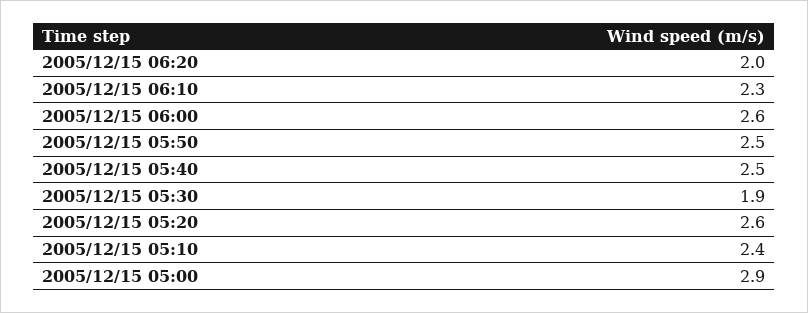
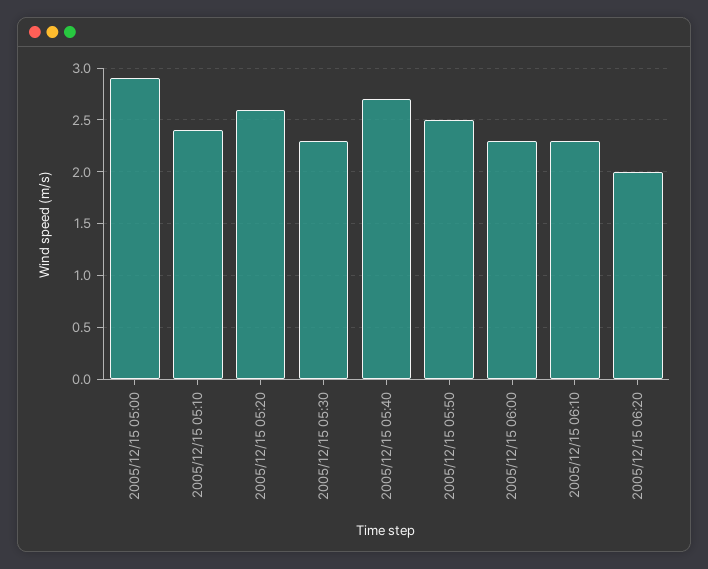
2005/12/15 06:00: 2.6 -> 2.3
2005/12/15 05:40: 2.5 -> 2.7
2005/12/15 05:30: 1.9 -> 2.3

